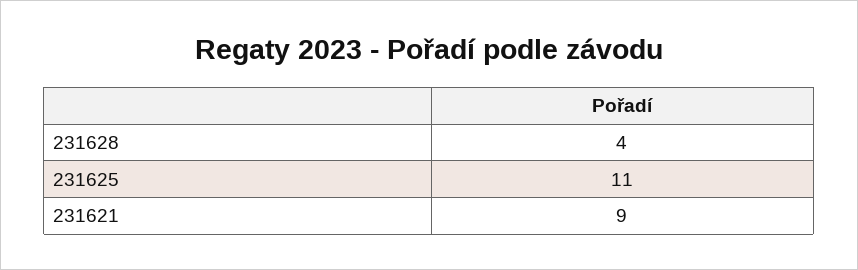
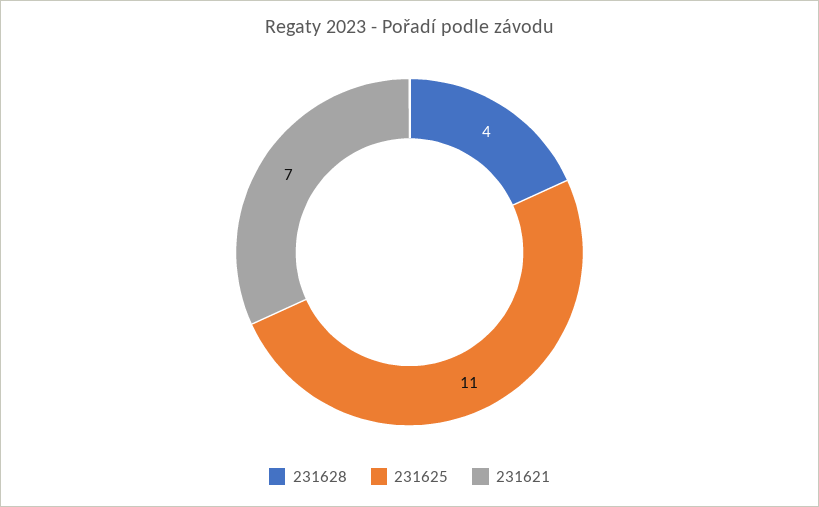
231621: 9 -> 7

